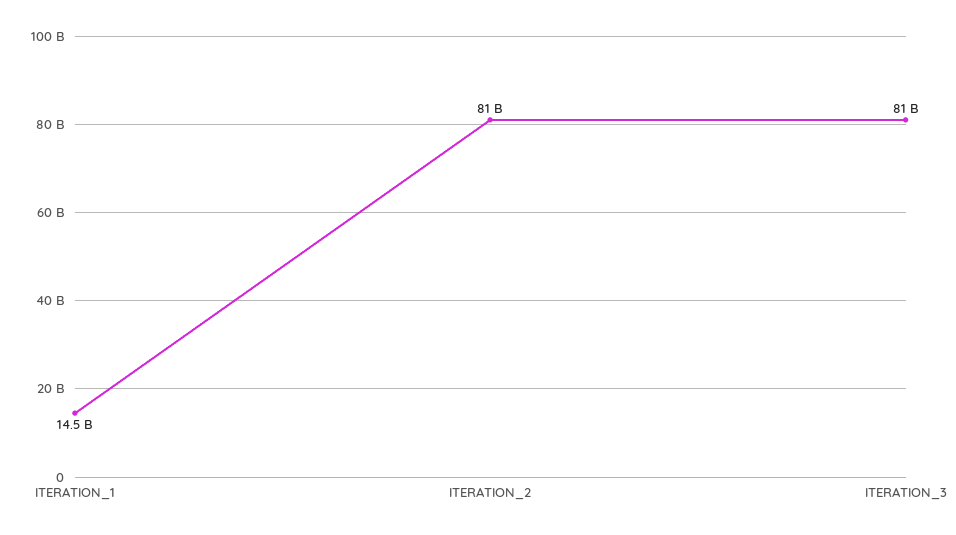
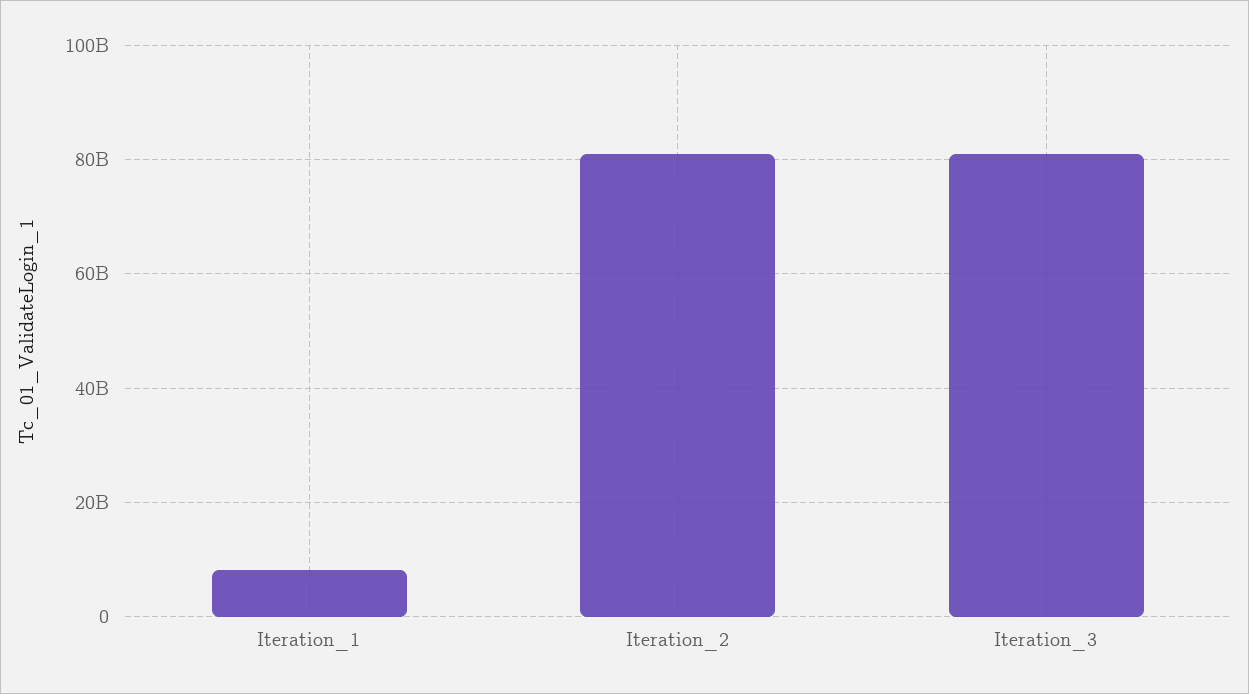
ITERATION_1: 14500000000 -> 8000000000

